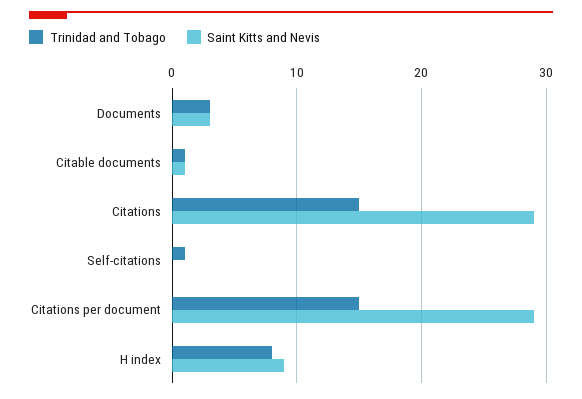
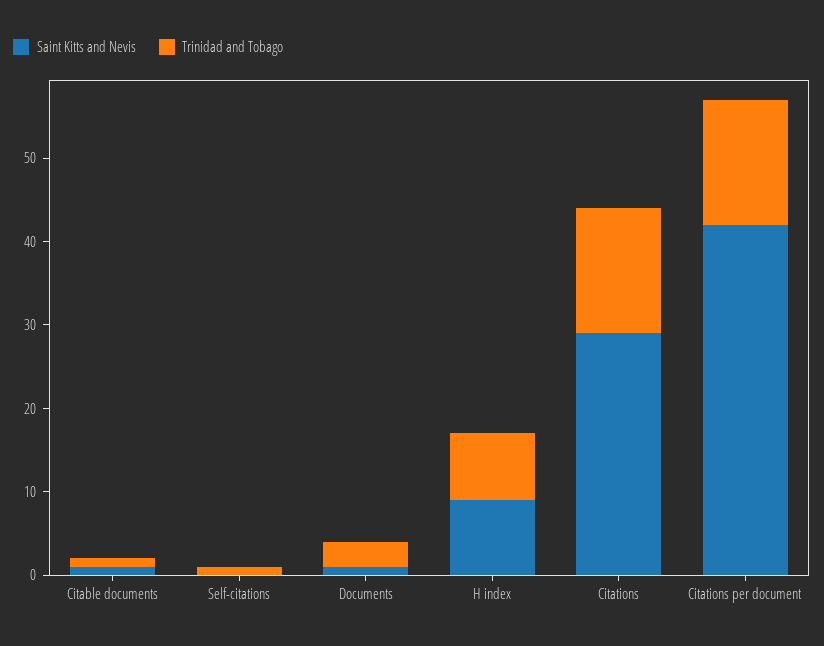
Saint Kitts and Nevis, Documents: 3 -> 1
Saint Kitts and Nevis, Citations per document: 29 -> 42

